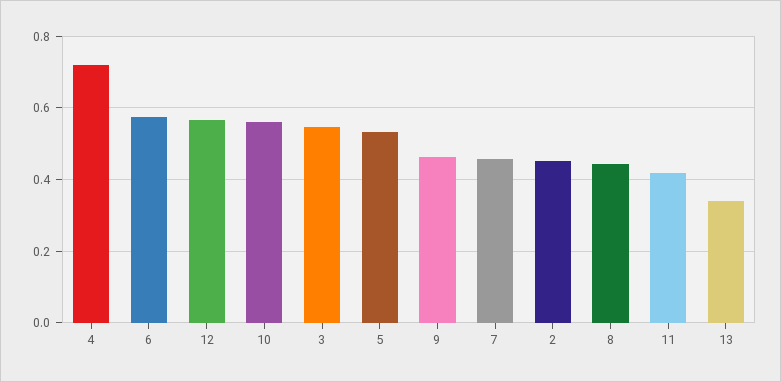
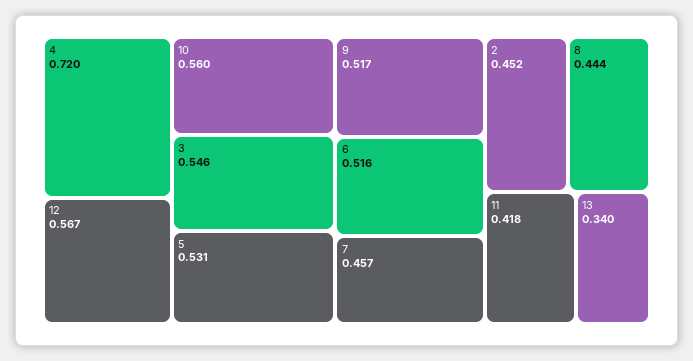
6: 0.58 -> 0.516
9: 0.46 -> 0.517

